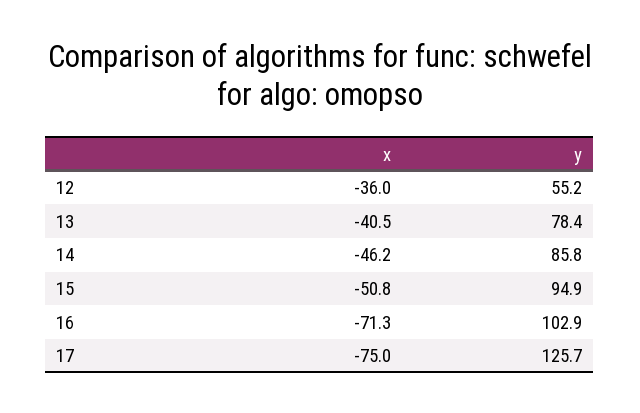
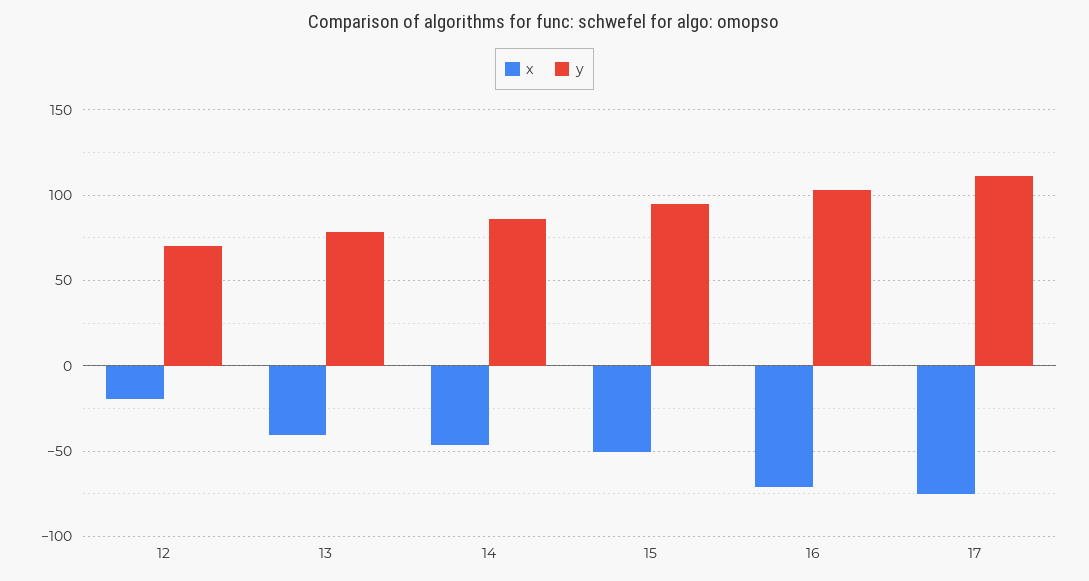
x, 12: -36 -> -20
y, 12: 55.2 -> 70
y, 17: 125.7 -> 110

